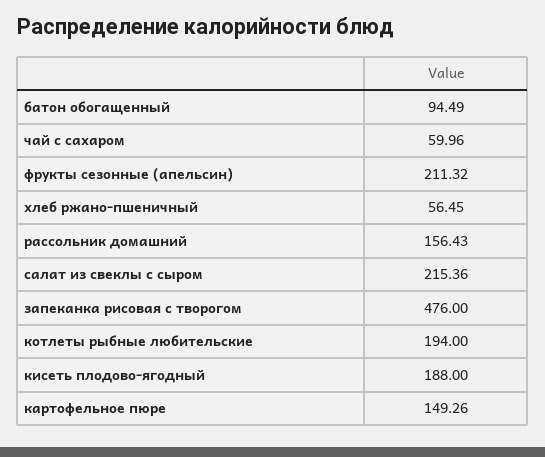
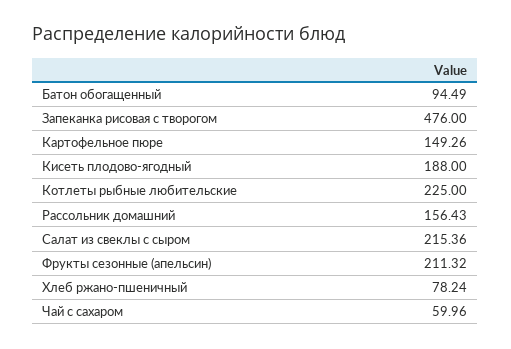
хлеб ржано-пшеничный: 56.45 -> 78.24
котлеты рыбные любительские: 194 -> 225

